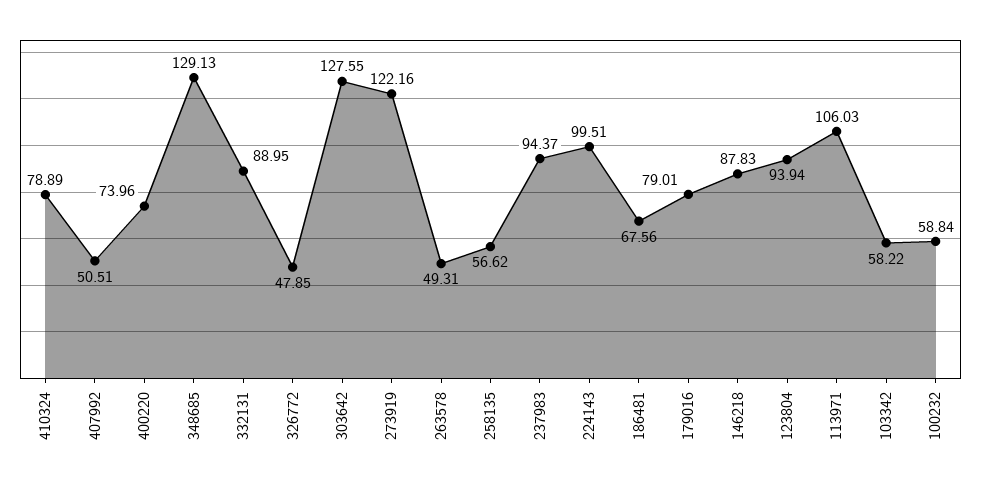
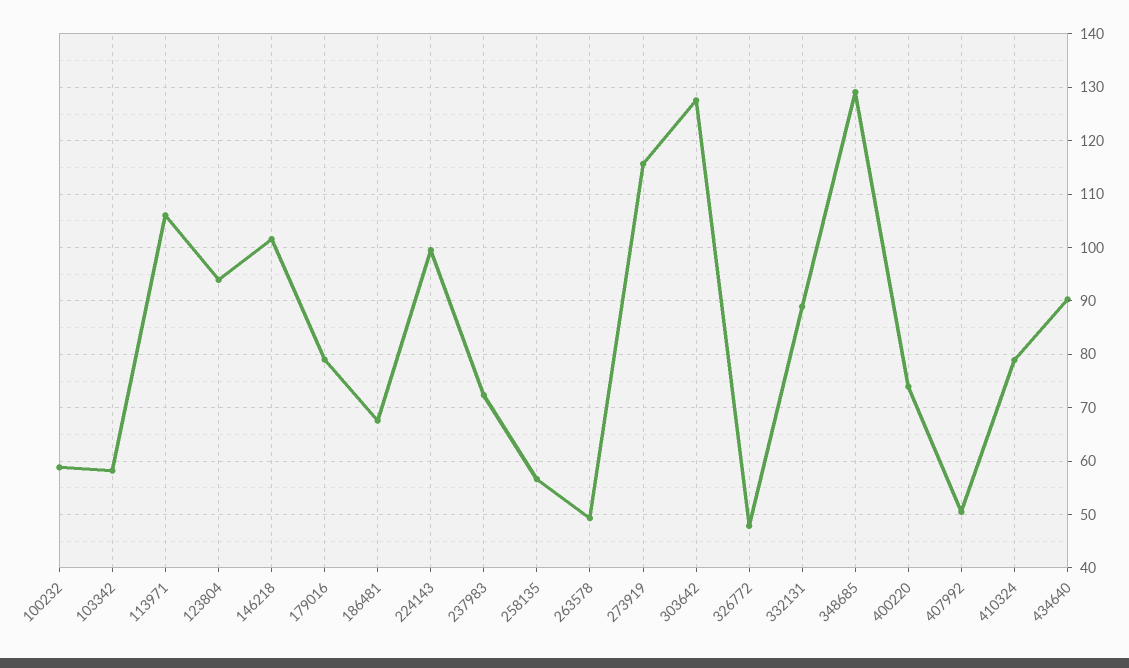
273919: 122.16 -> 116
237983: 94.37 -> 72
146218: 87.83 -> 102
434640: none -> 90

